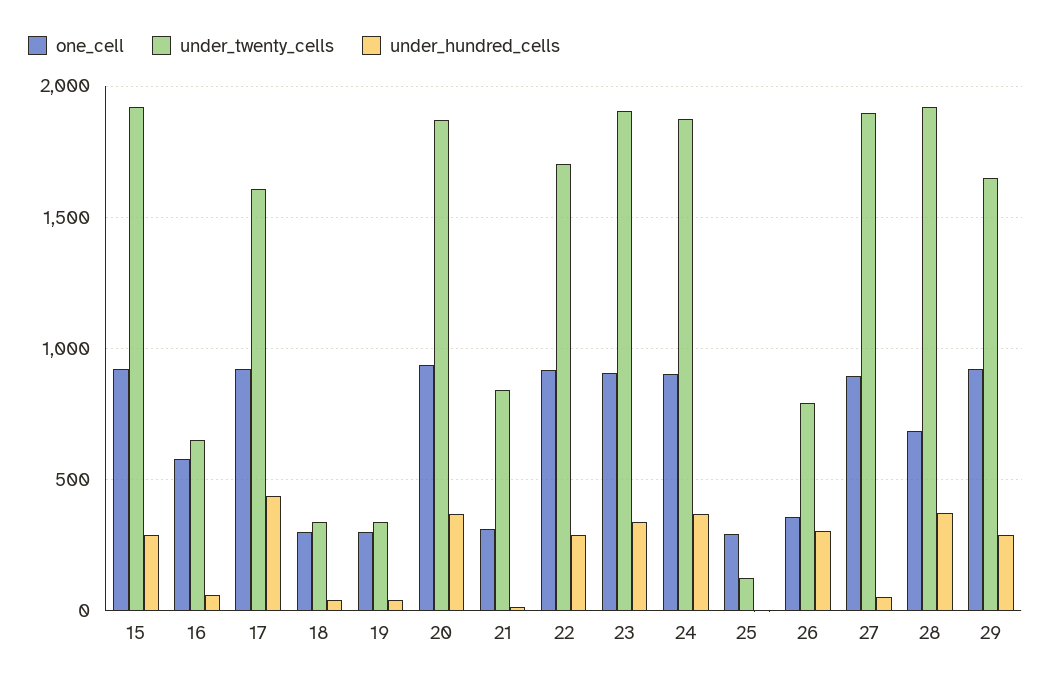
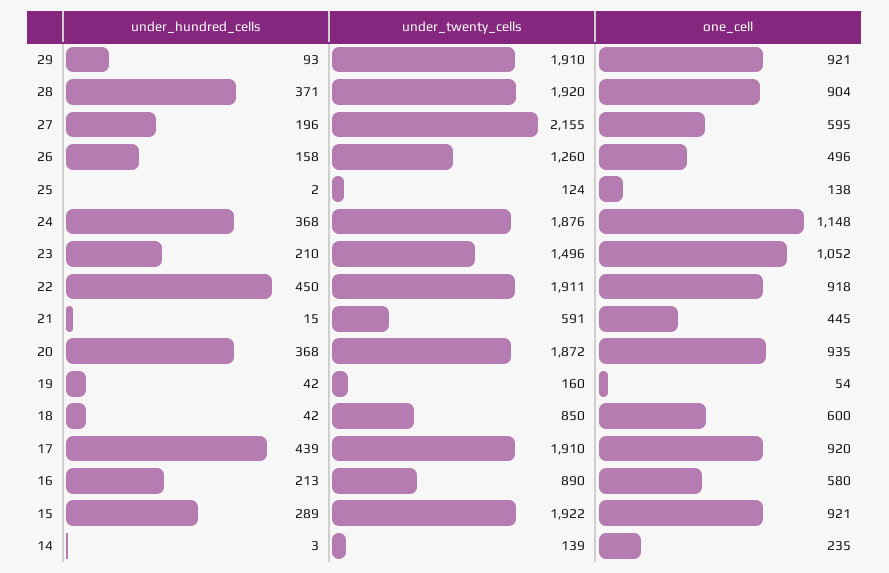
under_twenty_cells, 16: 650 -> 890
under_hundred_cells, 16: 50 -> 213
under_twenty_cells, 17: 1600 -> 1910
one_cell, 18: 300 -> 600
under_twenty_cells, 18: 350 -> 850
one_cell, 19: 300 -> 54
under_twenty_cells, 19: 350 -> 160
one_cell, 21: 300 -> 445
under_twenty_cells, 21: 850 -> 591
under_twenty_cells, 22: 1700 -> 1911
under_hundred_cells, 22: 300 -> 450
one_cell, 23: 900 -> 1052
under_twenty_cells, 23: 1900 -> 1496
under_hundred_cells, 23: 350 -> 210
one_cell, 24: 900 -> 1148
one_cell, 25: 300 -> 138
one_cell, 26: 350 -> 496
under_twenty_cells, 26: 800 -> 1260
under_hundred_cells, 26: 300 -> 158
one_cell, 27: 900 -> 595
under_twenty_cells, 27: 1900 -> 2155
under_hundred_cells, 27: 50 -> 196
one_cell, 28: 700 -> 904
under_twenty_cells, 29: 1650 -> 1910
under_hundred_cells, 29: 300 -> 93
under_hundred_cells, 14: none -> 3
under_twenty_cells, 14: none -> 139
one_cell, 14: none -> 235

